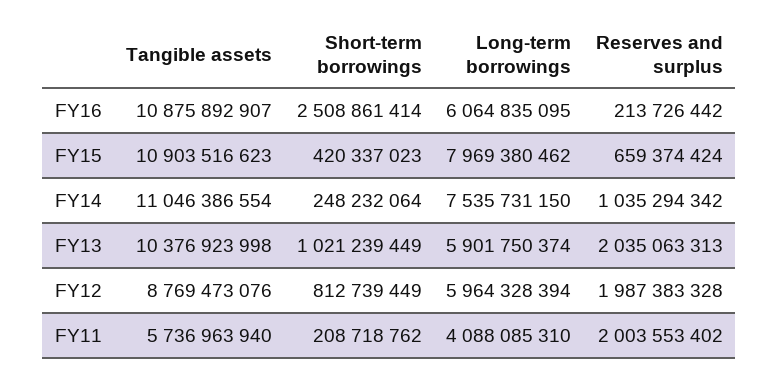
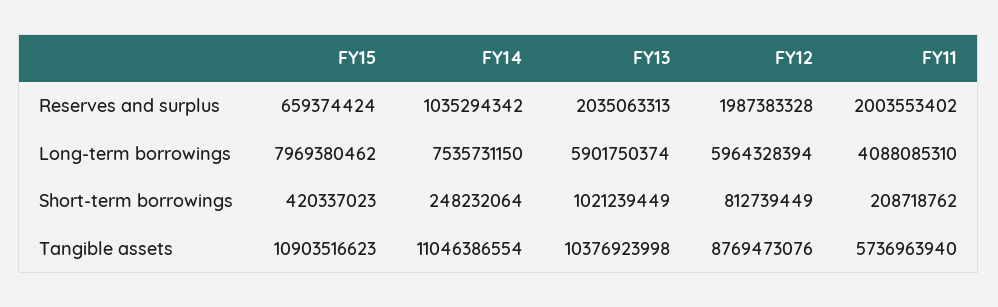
Tangible assets, FY16: 10875892907 -> none
Short-term borrowings, FY16: 2508861414 -> none
Long-term borrowings, FY16: 6064835095 -> none
Reserves and surplus, FY16: 213726442 -> none

